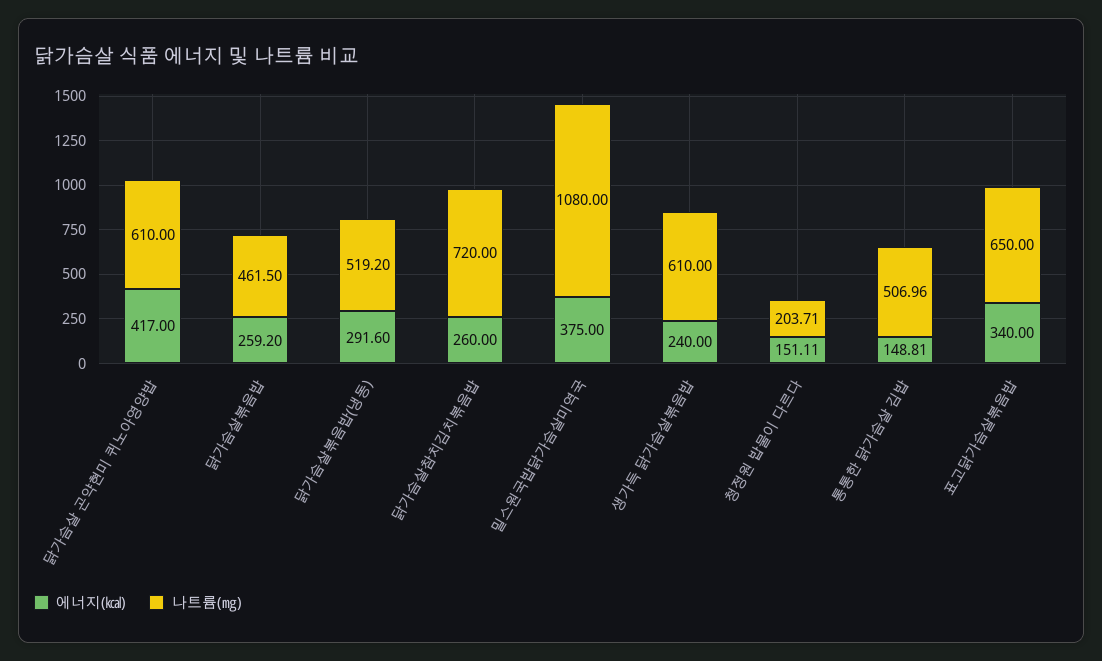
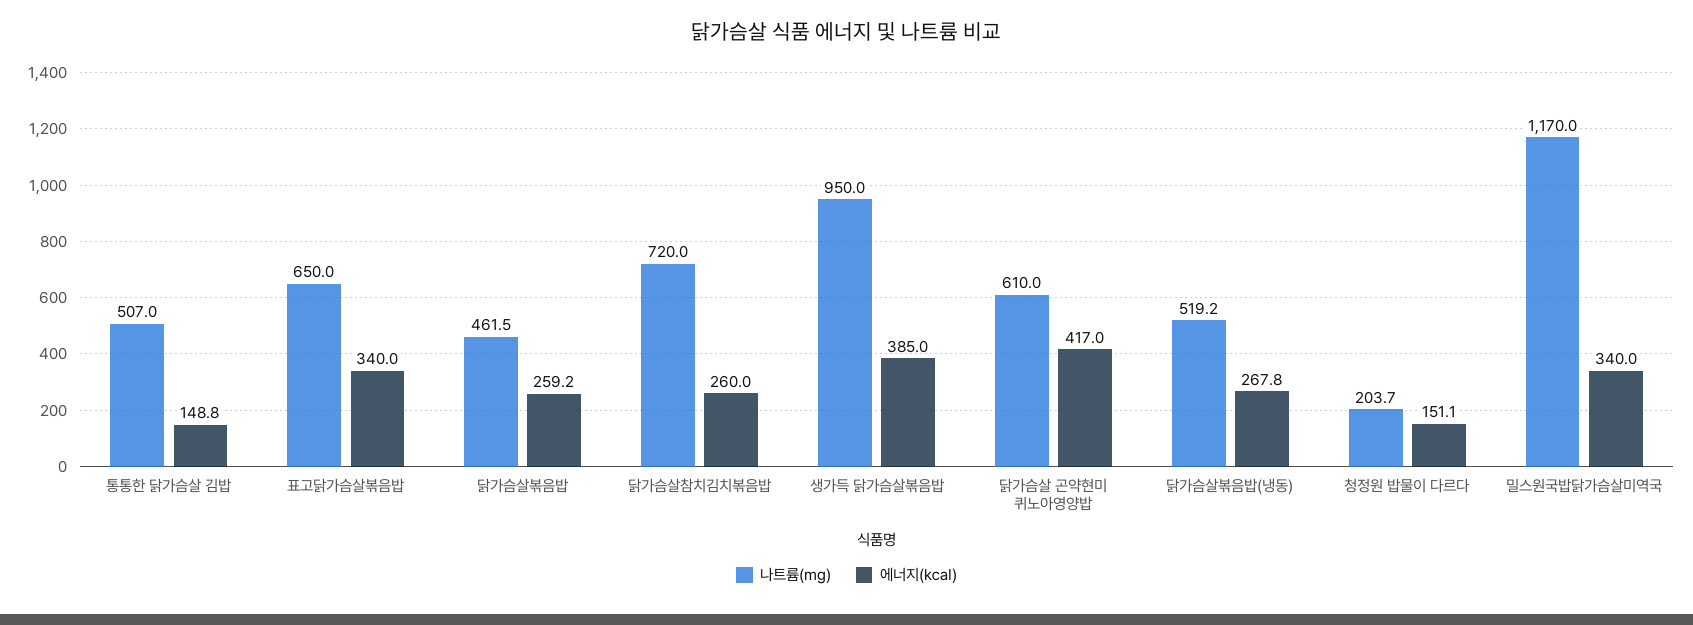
에너지(㎉), 닭가슴살볶음밥(냉동): 291.6 -> 267.8
에너지(㎉), 밀스원국밥닭가슴살미역국: 375 -> 340
나트륨(㎎), 밀스원국밥닭가슴살미역국: 1080 -> 1170
에너지(㎉), 생가득 닭가슴살볶음밥: 240 -> 385
나트륨(㎎), 생가득 닭가슴살볶음밥: 610 -> 950

